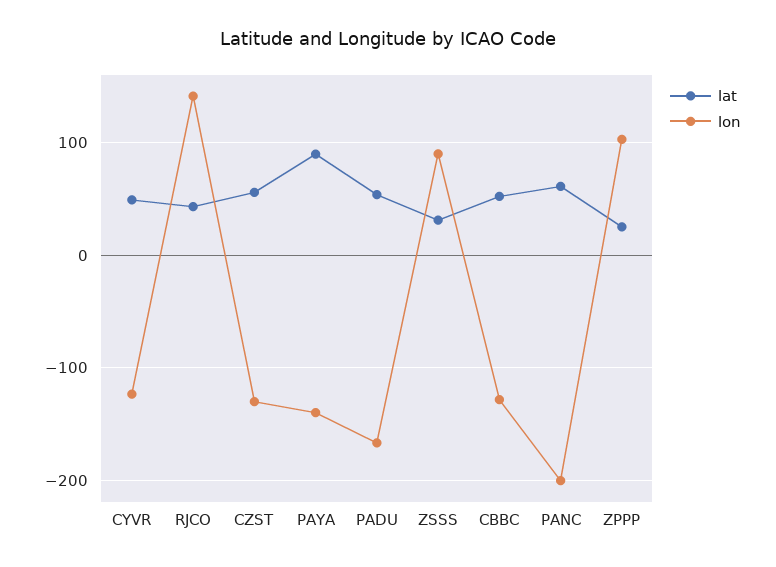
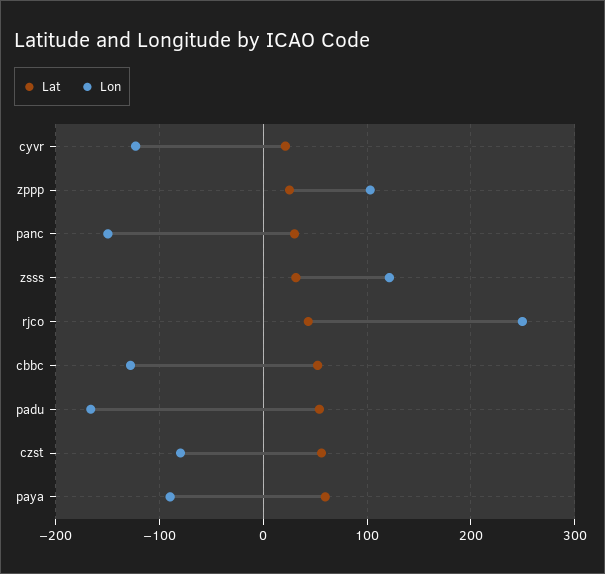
lat, CYVR: 50 -> 20
lon, RJCO: 140 -> 250
lon, CZST: -130 -> -80
lat, PAYA: 90 -> 60
lon, PAYA: -140 -> -90
lon, ZSSS: 90 -> 120
lat, PANC: 60 -> 30
lon, PANC: -200 -> -150

